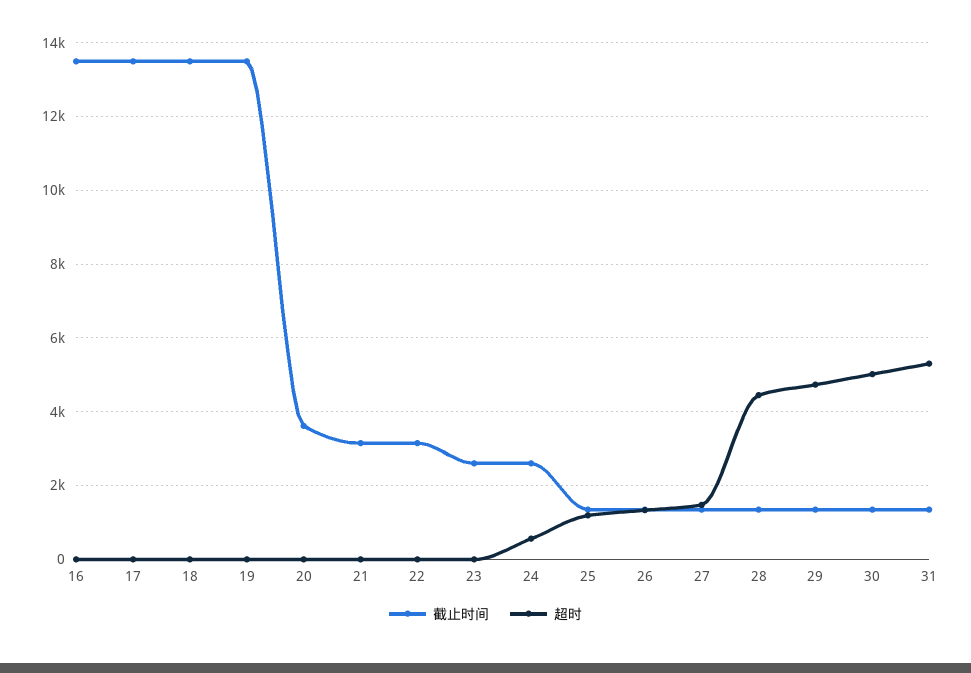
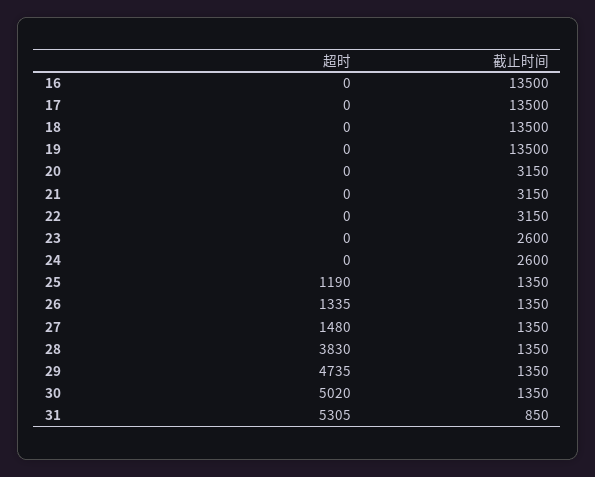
截止时间, 20: 3600 -> 3150
超时, 24: 600 -> 0
超时, 28: 4400 -> 3830
截止时间, 31: 1400 -> 850

